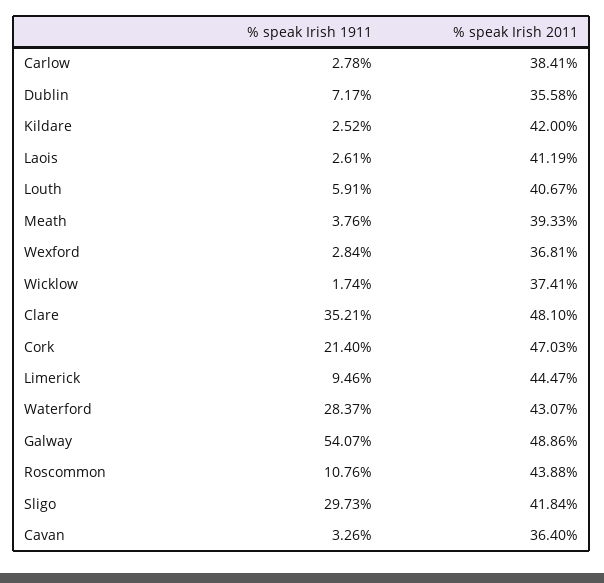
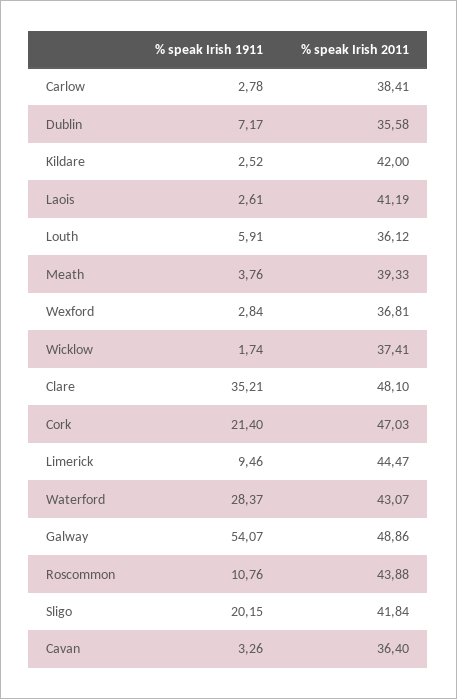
% speak Irish 2011, Louth: 40.67 -> 36.12
% speak Irish 1911, Sligo: 29.73 -> 20.15

